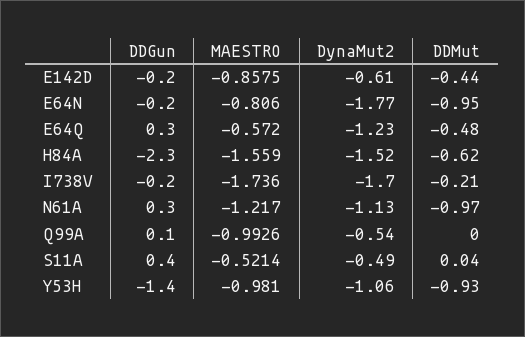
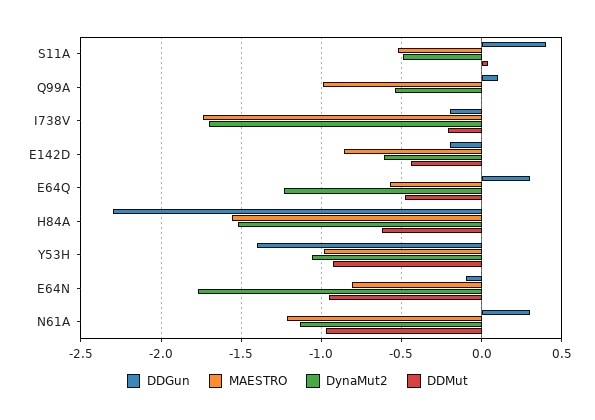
DDGun, E64N: -0.2 -> -0.1

